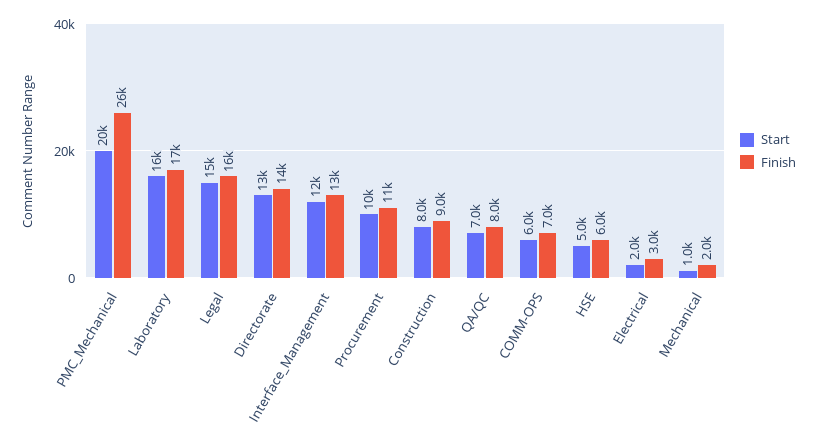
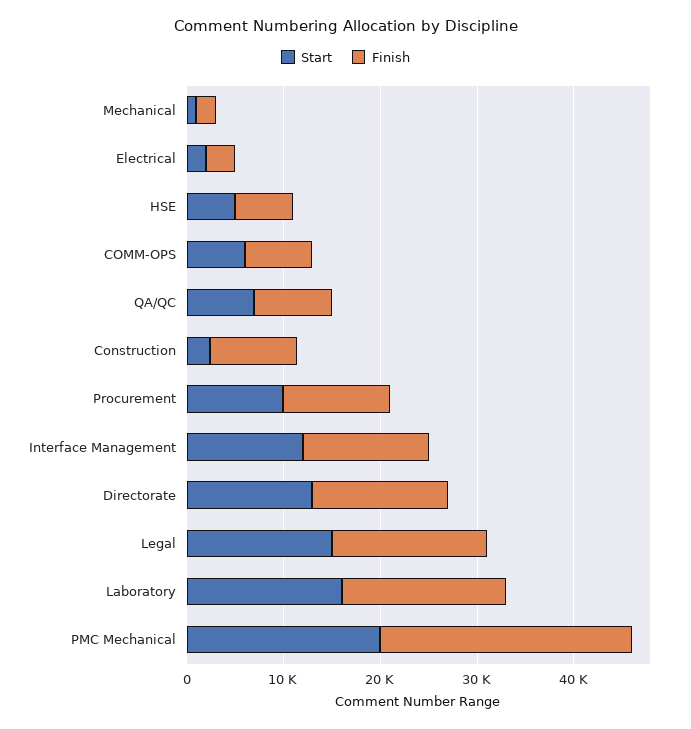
Start, Construction: 8000 -> 2000

